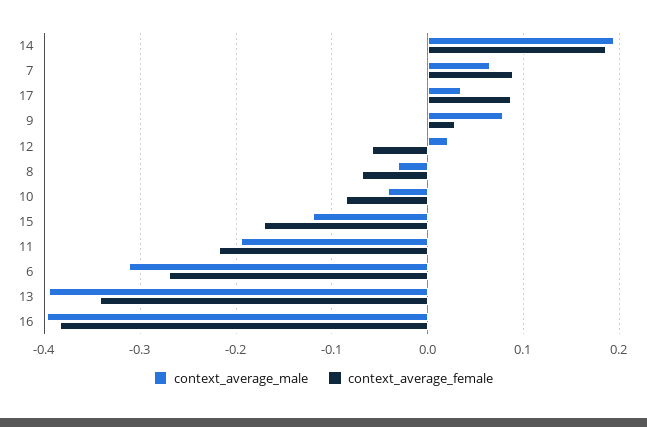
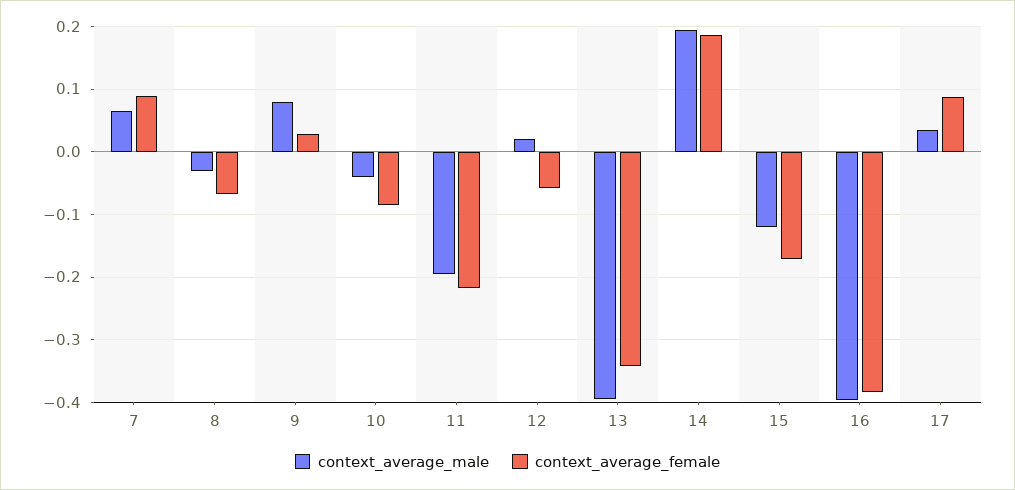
context_average_male, 6: -0.31 -> none
context_average_female, 6: -0.27 -> none

